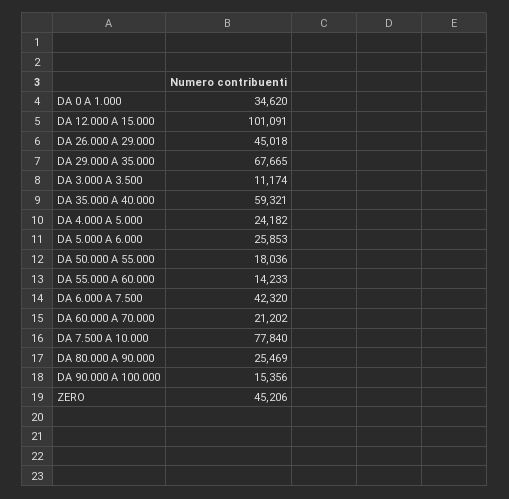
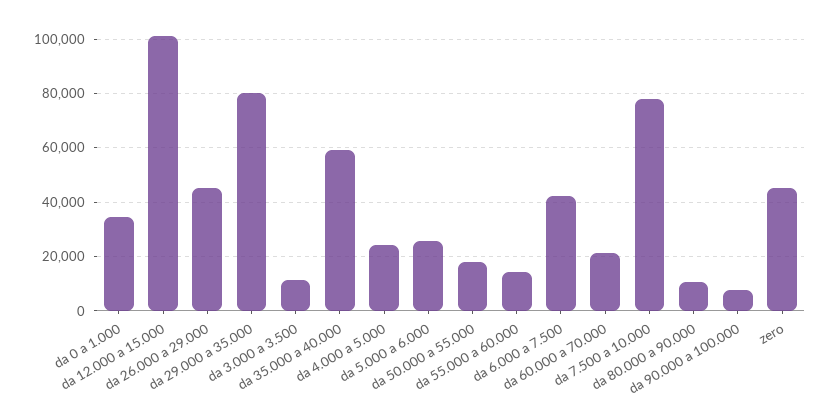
DA 29.000 A 35.000: 67665 -> 80000
DA 80.000 A 90.000: 25469 -> 10000
DA 90.000 A 100.000: 15356 -> 7500

